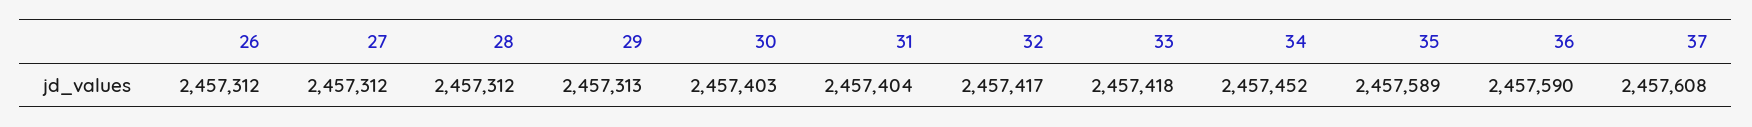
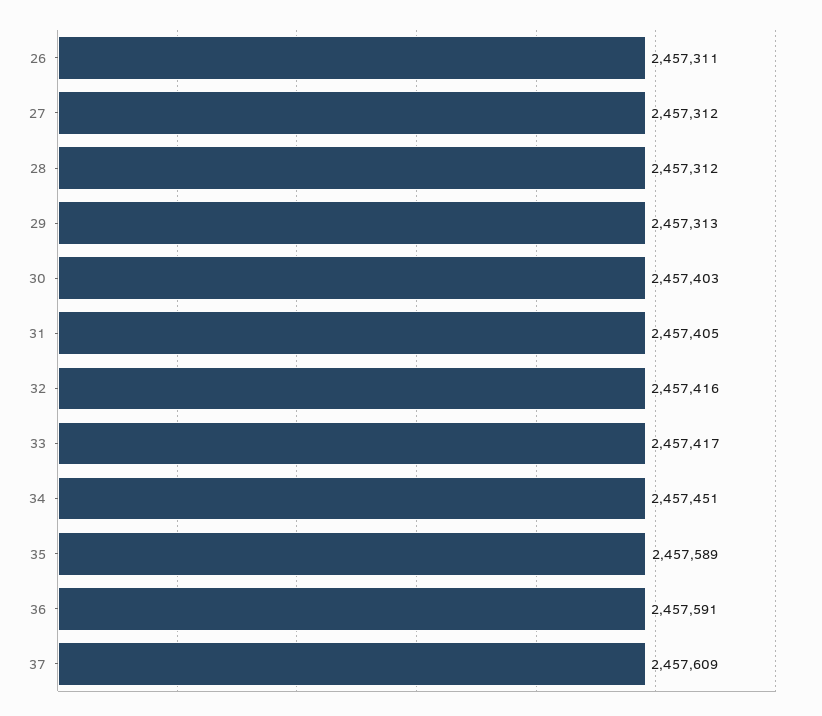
26: 2457312 -> 2457311
31: 2457404 -> 2457405
32: 2457417 -> 2457416
33: 2457418 -> 2457417
34: 2457452 -> 2457451
36: 2457590 -> 2457591
37: 2457608 -> 2457609

